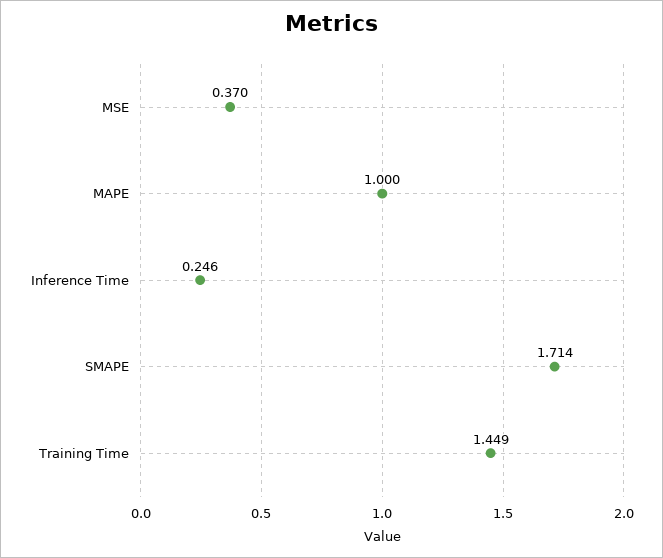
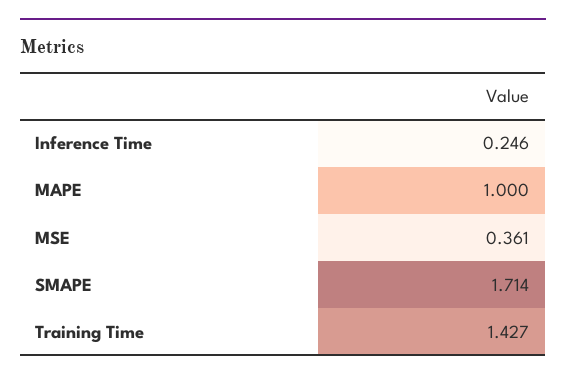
MSE: 0.37 -> 0.361
Training Time: 1.449 -> 1.427

